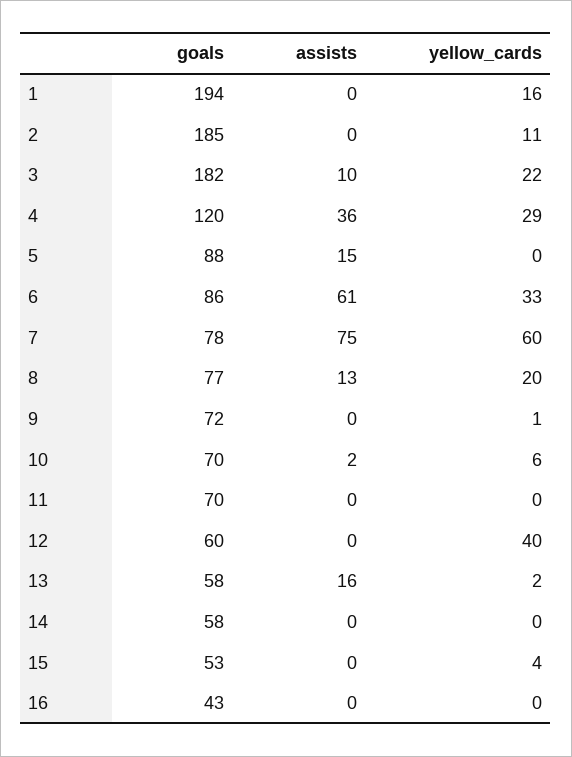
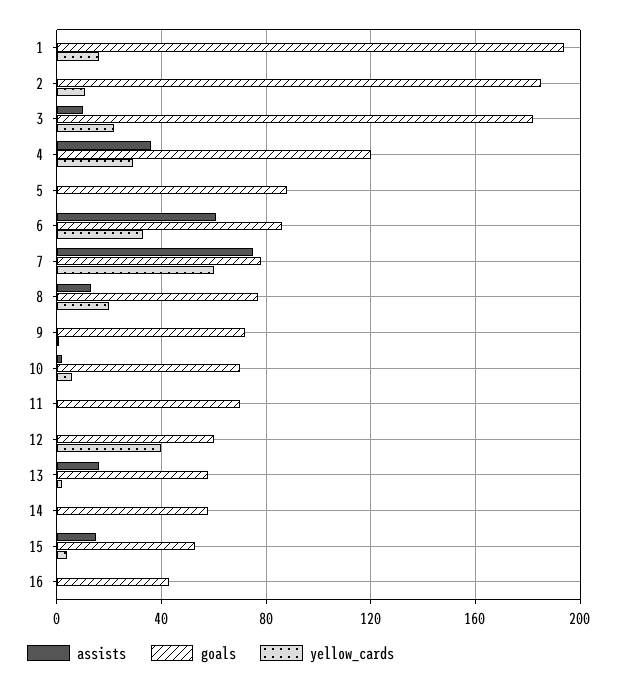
assists, 5: 15 -> 0
assists, 15: 0 -> 15

